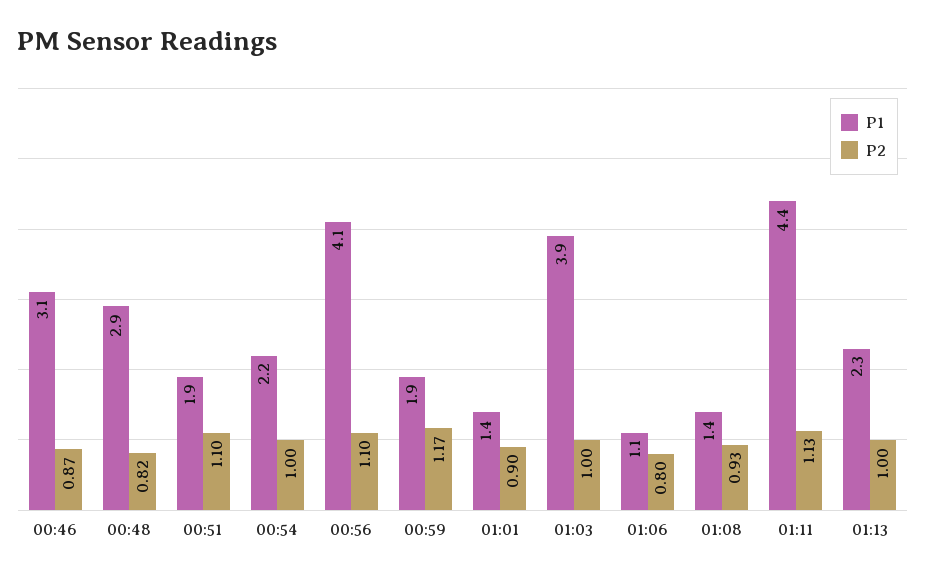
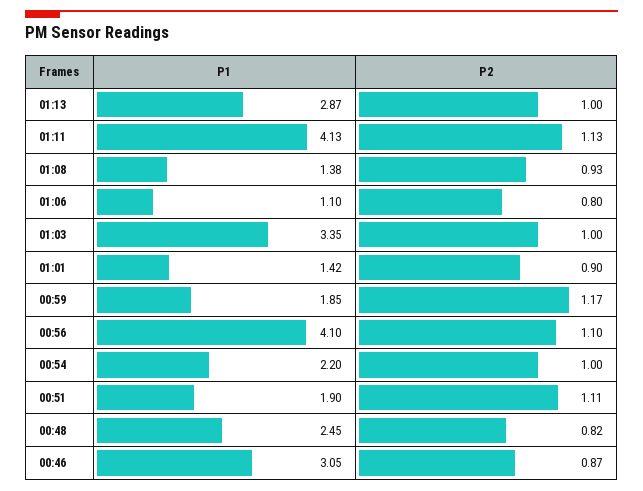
P1, 00:48: 2.9 -> 2.45
P2, 00:51: 1.1 -> 1.11
P1, 01:03: 3.9 -> 3.35
P1, 01:11: 4.4 -> 4.13
P1, 01:13: 2.3 -> 2.87

